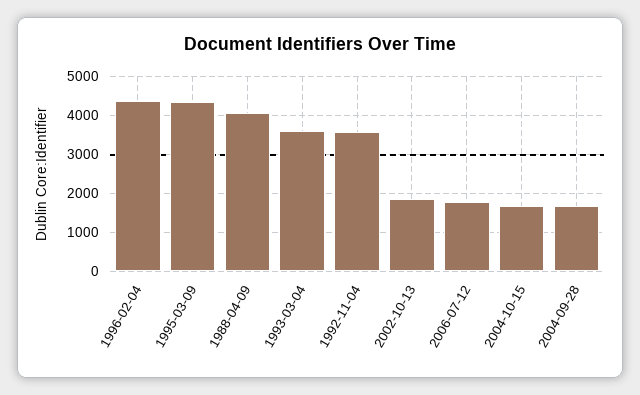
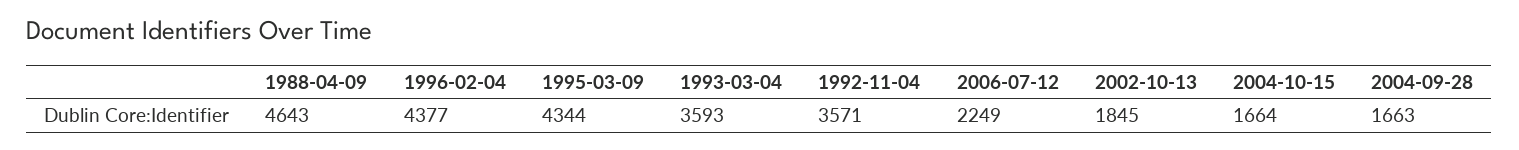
1988-04-09: 4000 -> 4643
2006-07-12: 1800 -> 2249

